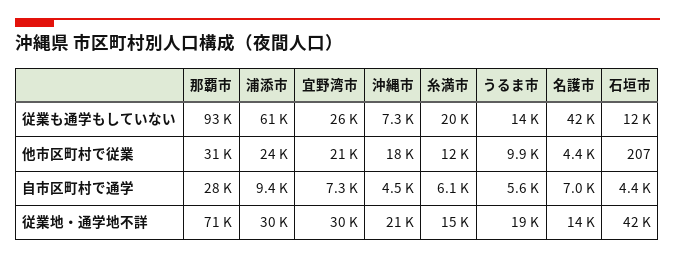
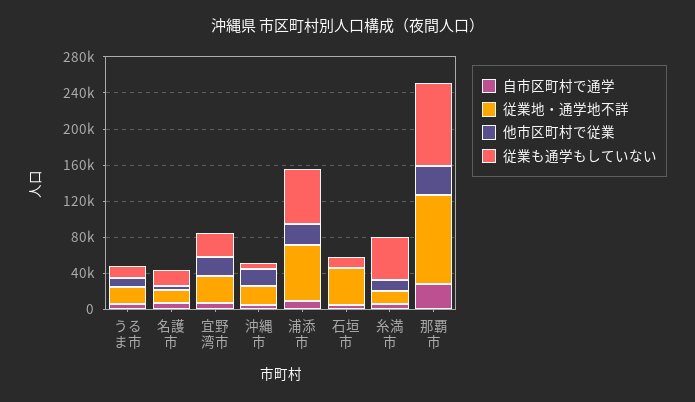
従業も通学もしていない, 糸満市: 20000 -> 50000
従業も通学もしていない, 名護市: 42000 -> 20000
従業地・通学地不詳, 那覇市: 71000 -> 100000
従業地・通学地不詳, 浦添市: 30000 -> 60000

